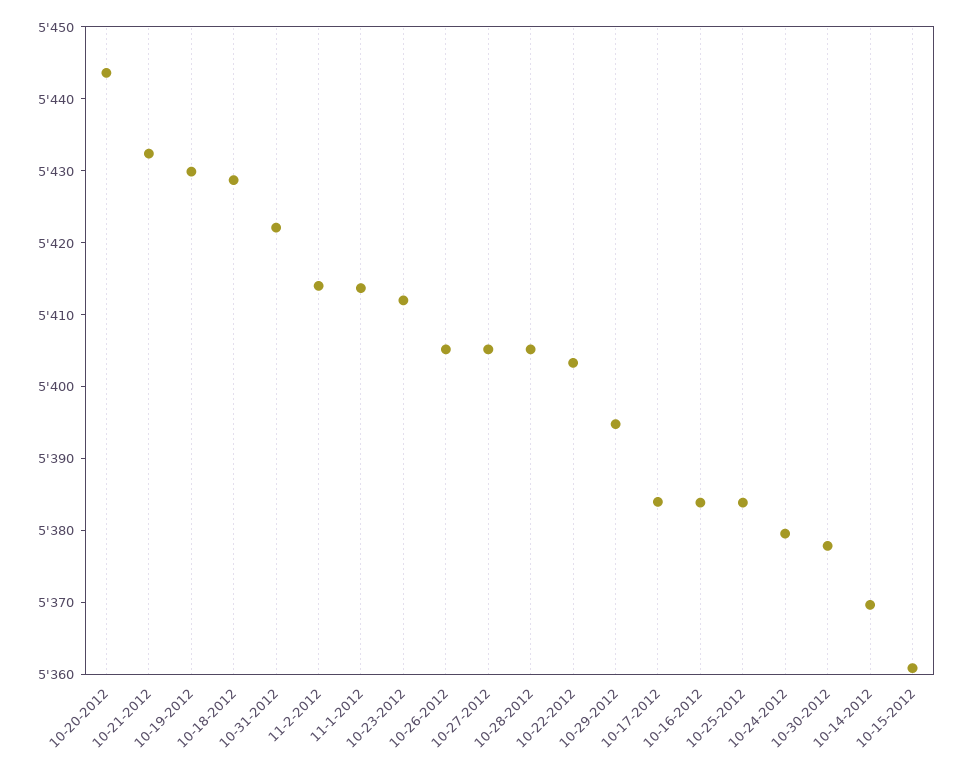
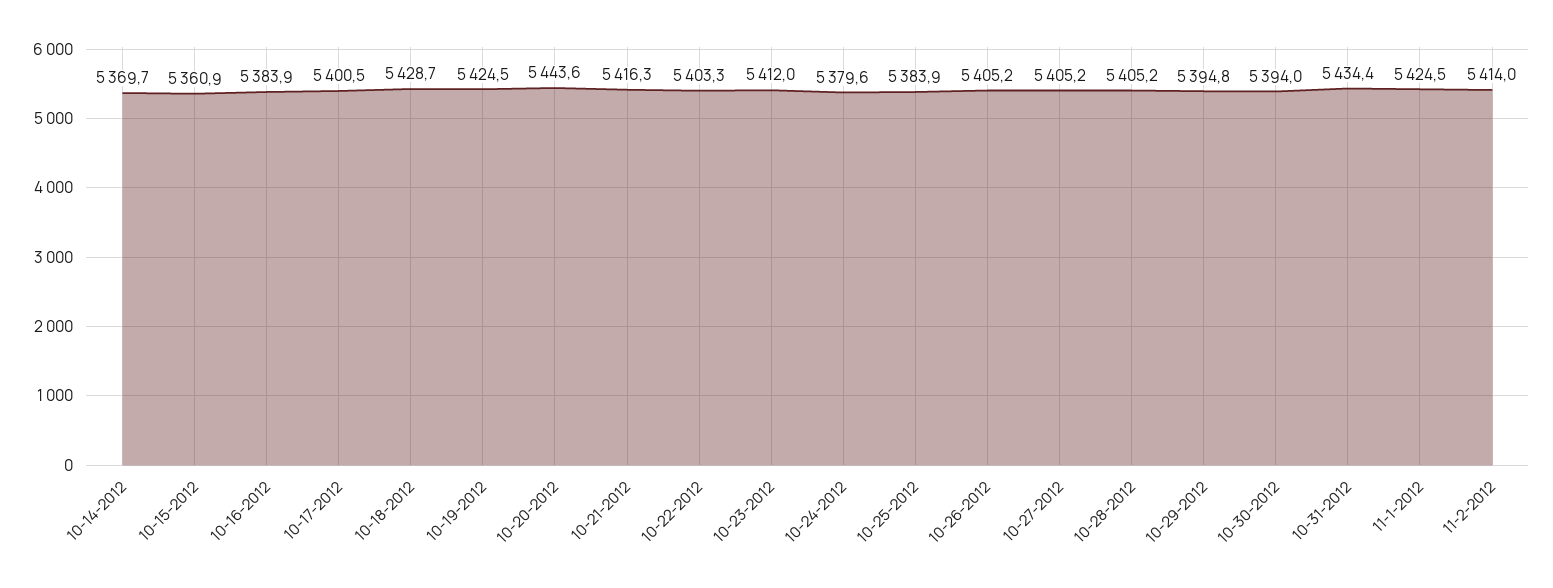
10-21-2012: 5432 -> 5416.3
10-19-2012: 5430 -> 5424.5
10-31-2012: 5422 -> 5434.4
11-1-2012: 5414 -> 5424.5
10-17-2012: 5384 -> 5400.5
10-30-2012: 5378 -> 5394

